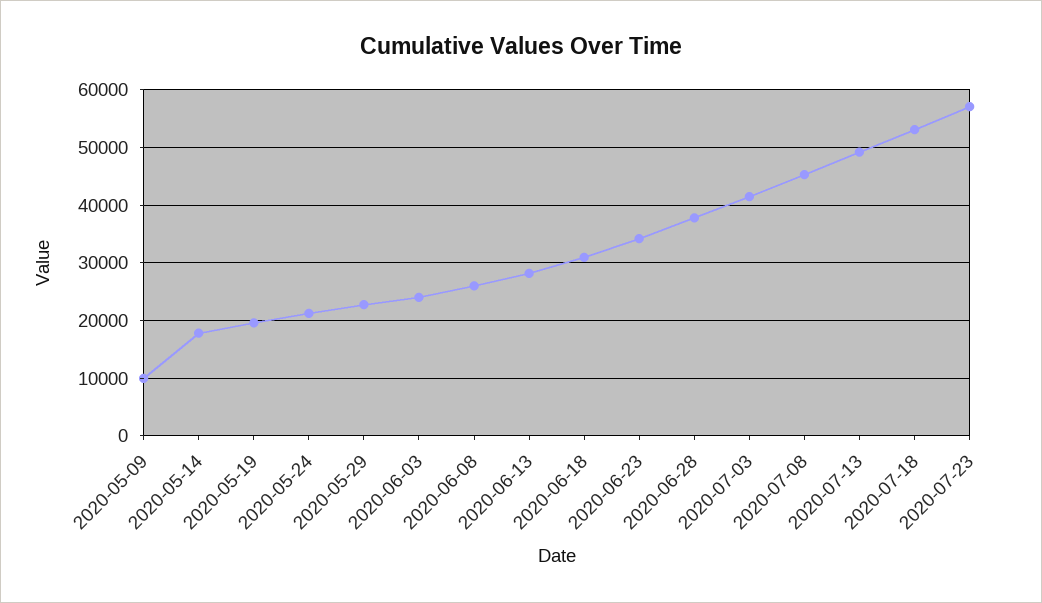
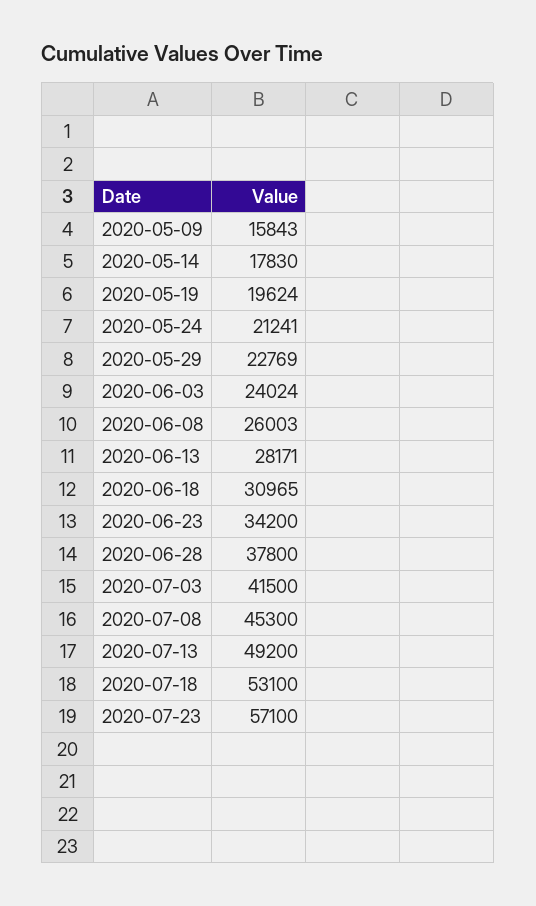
2020-05-09: 10000 -> 15843

